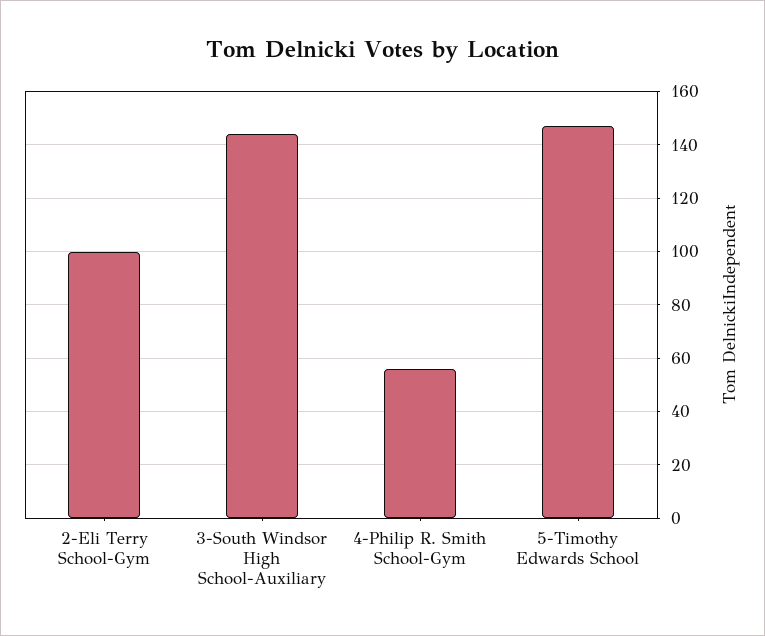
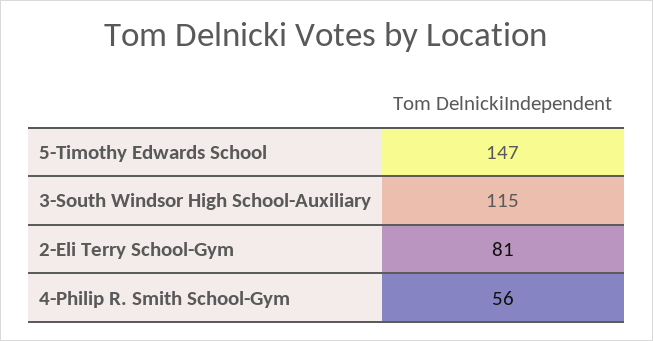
2-Eli Terry School-Gym: 100 -> 81
3-South Windsor High School-Auxiliary: 145 -> 115

